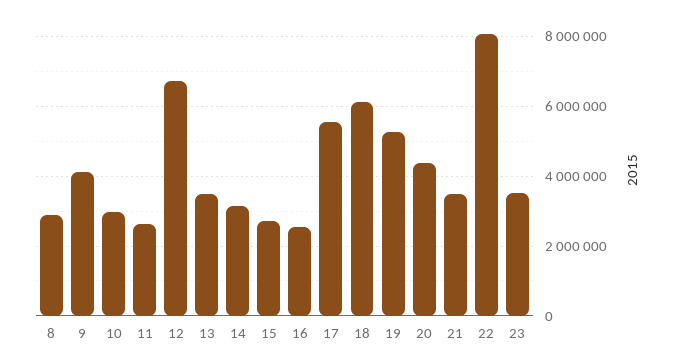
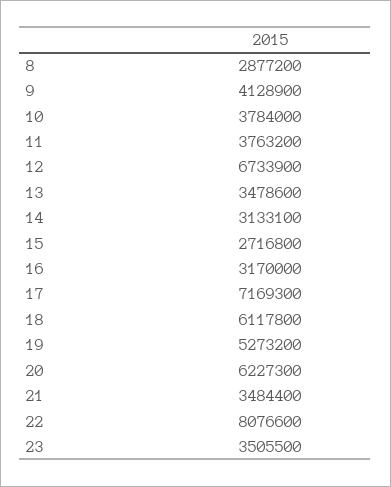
10: 3000000 -> 3784000
11: 2600000 -> 3763200
16: 2600000 -> 3170000
17: 5600000 -> 7169300
20: 4400000 -> 6227300

